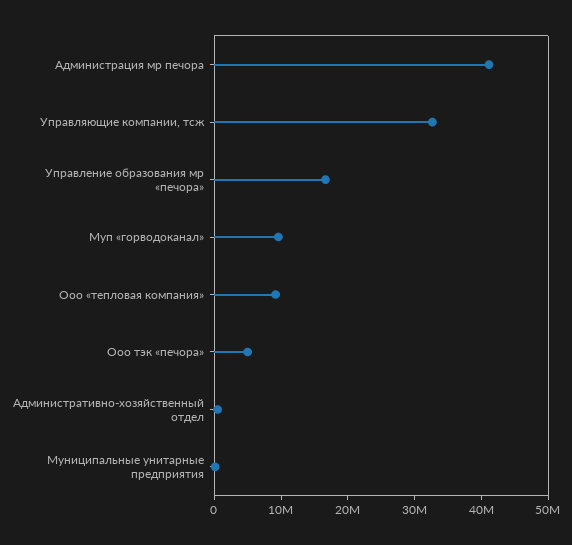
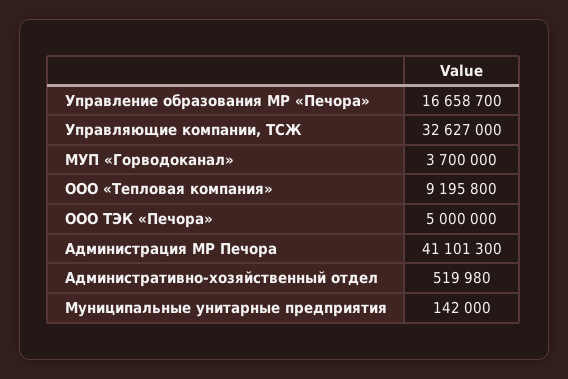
Муп «горводоканал»: 10000000 -> 3700000

